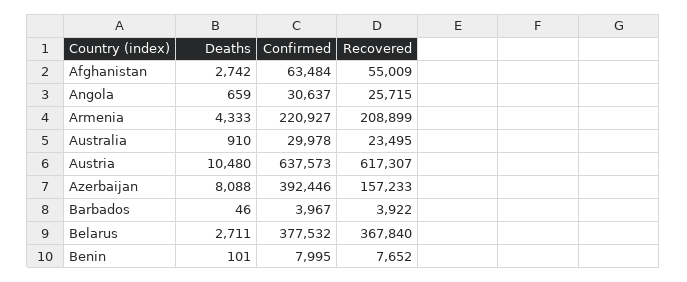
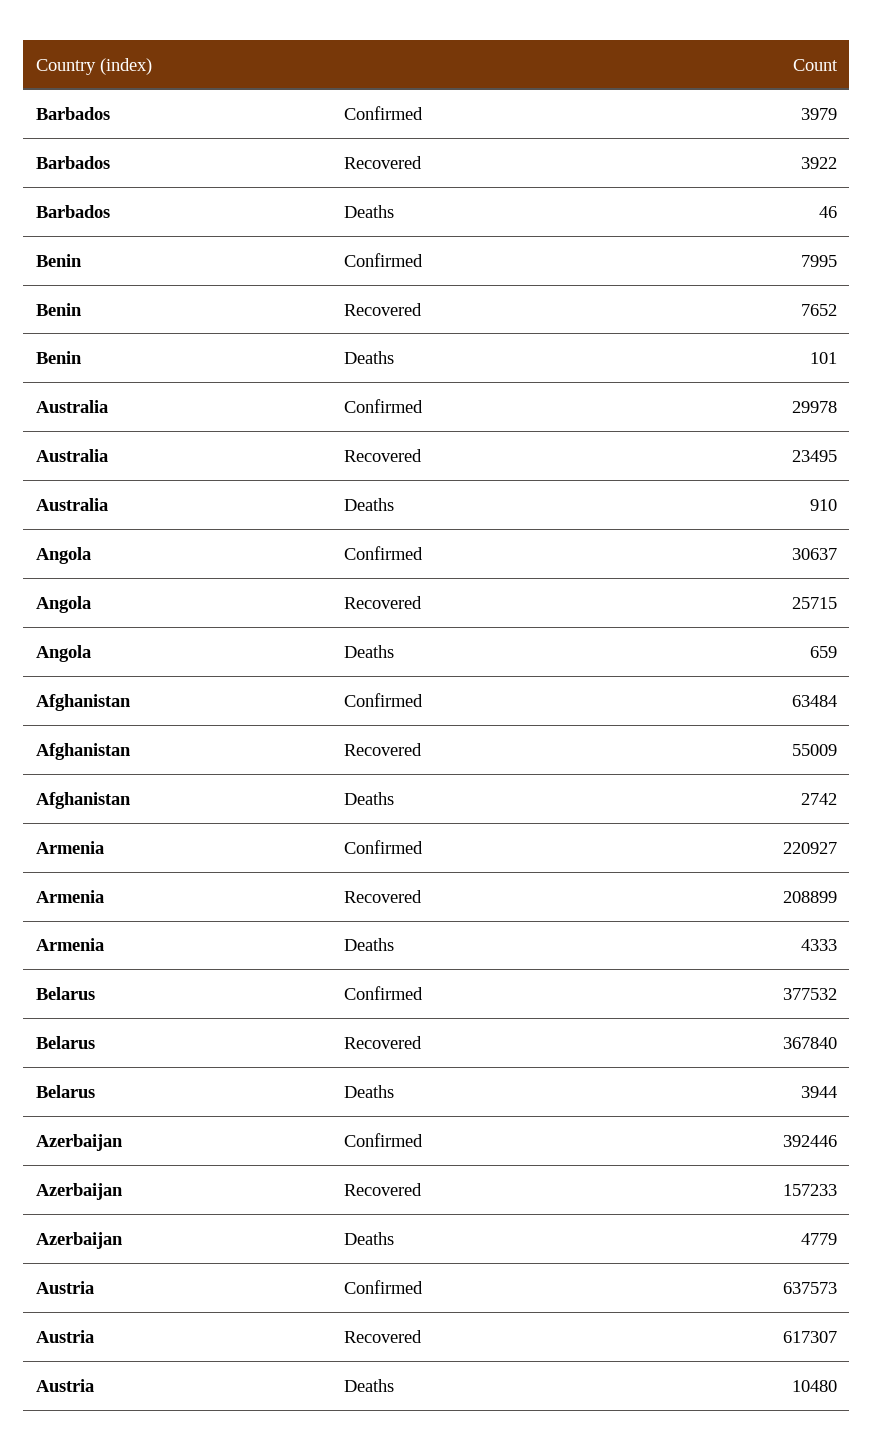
Deaths, Azerbaijan: 8088 -> 4779
Confirmed, Barbados: 3967 -> 3979
Deaths, Belarus: 2711 -> 3944

